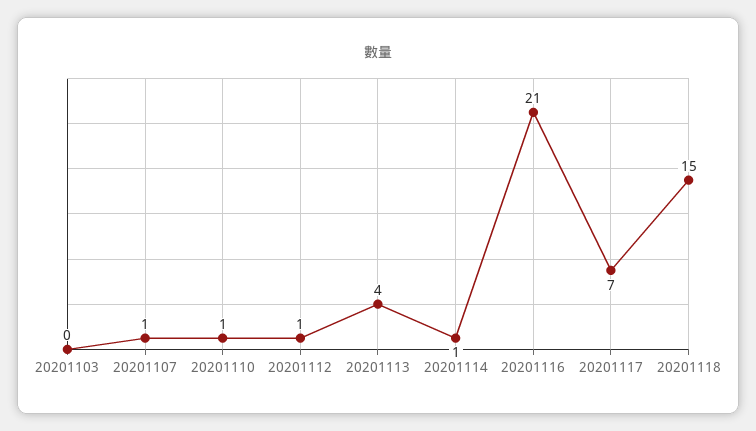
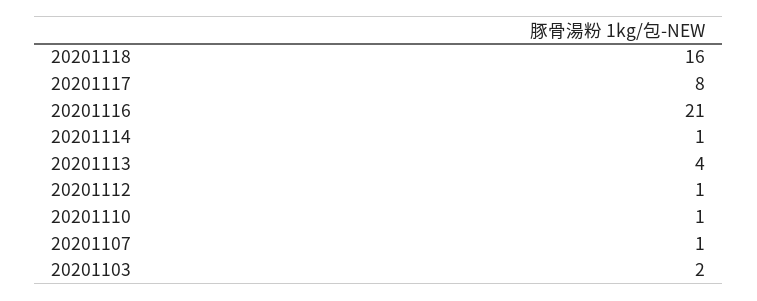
20201103: 0 -> 2
20201117: 7 -> 8
20201118: 15 -> 16

